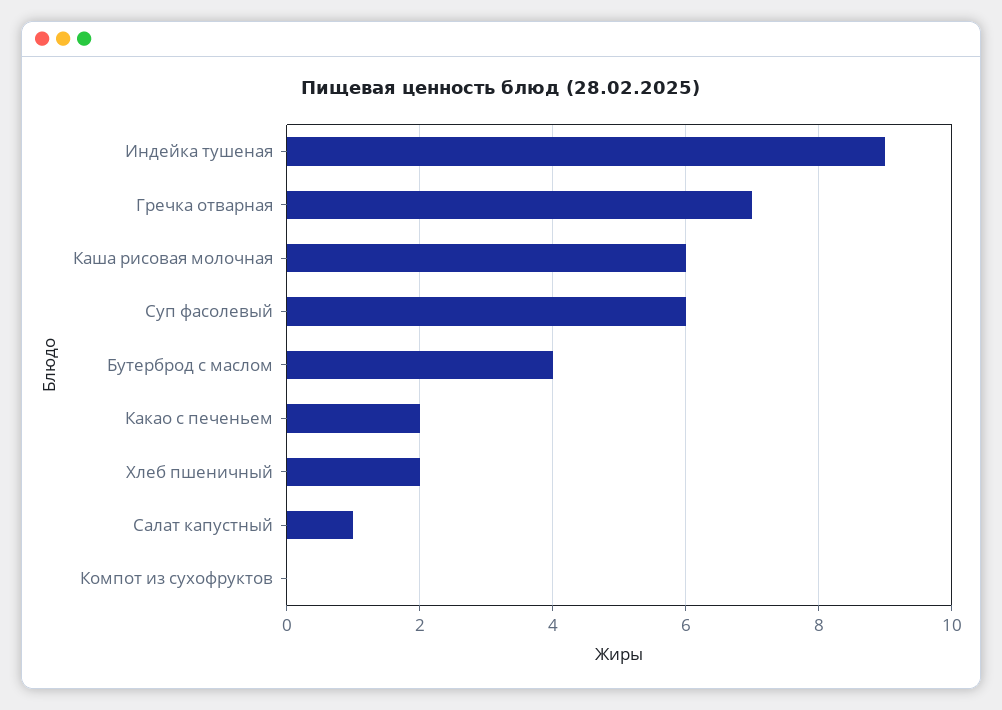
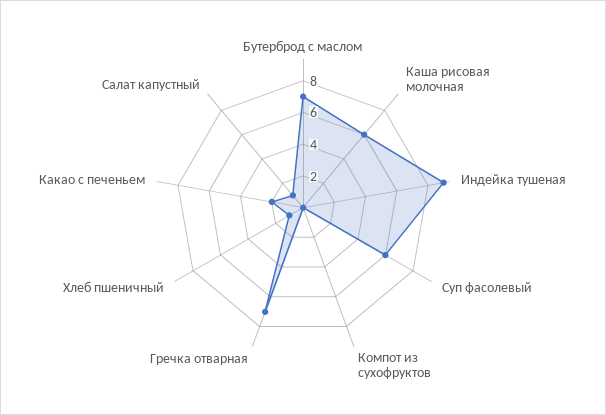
Бутерброд с маслом: 4 -> 7
Хлеб пшеничный: 2 -> 1

